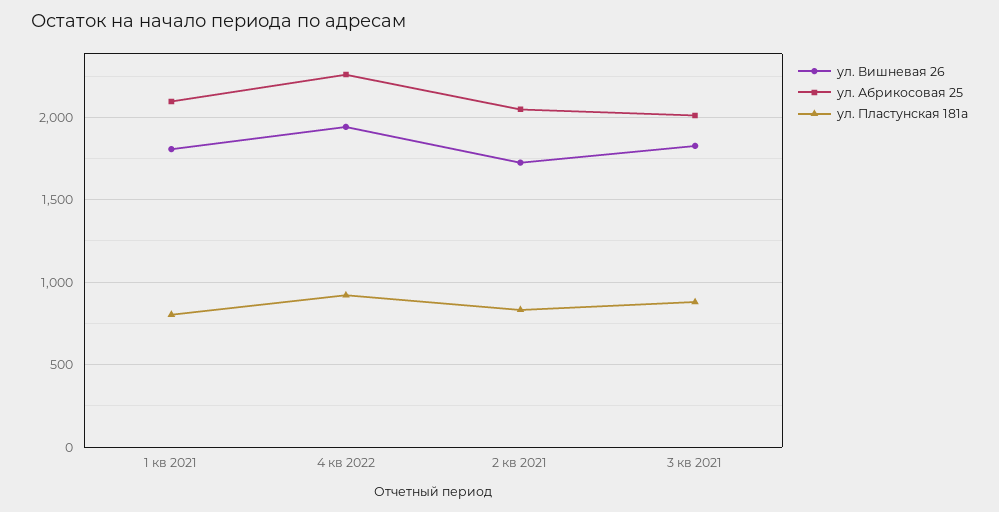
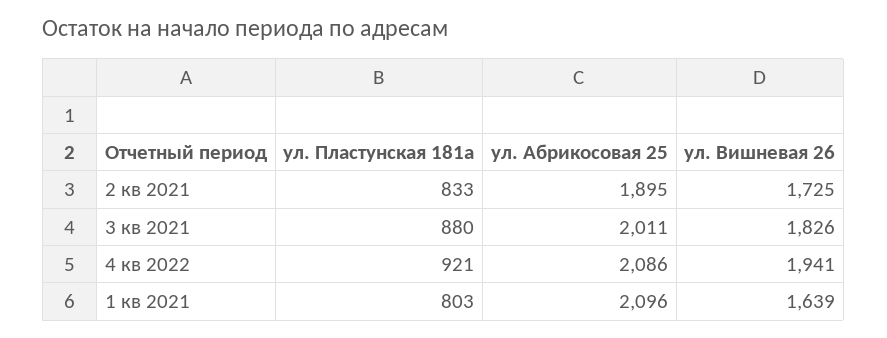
ул. Вишневая 26, 1 кв 2021: 1800 -> 1639
ул. Абрикосовая 25, 4 кв 2022: 2250 -> 2086
ул. Абрикосовая 25, 2 кв 2021: 2050 -> 1895

